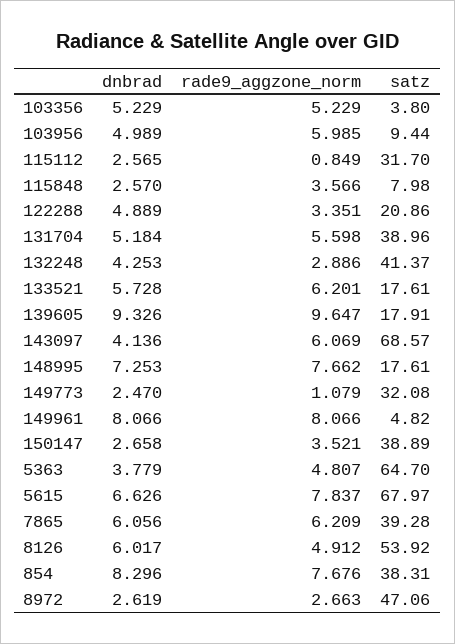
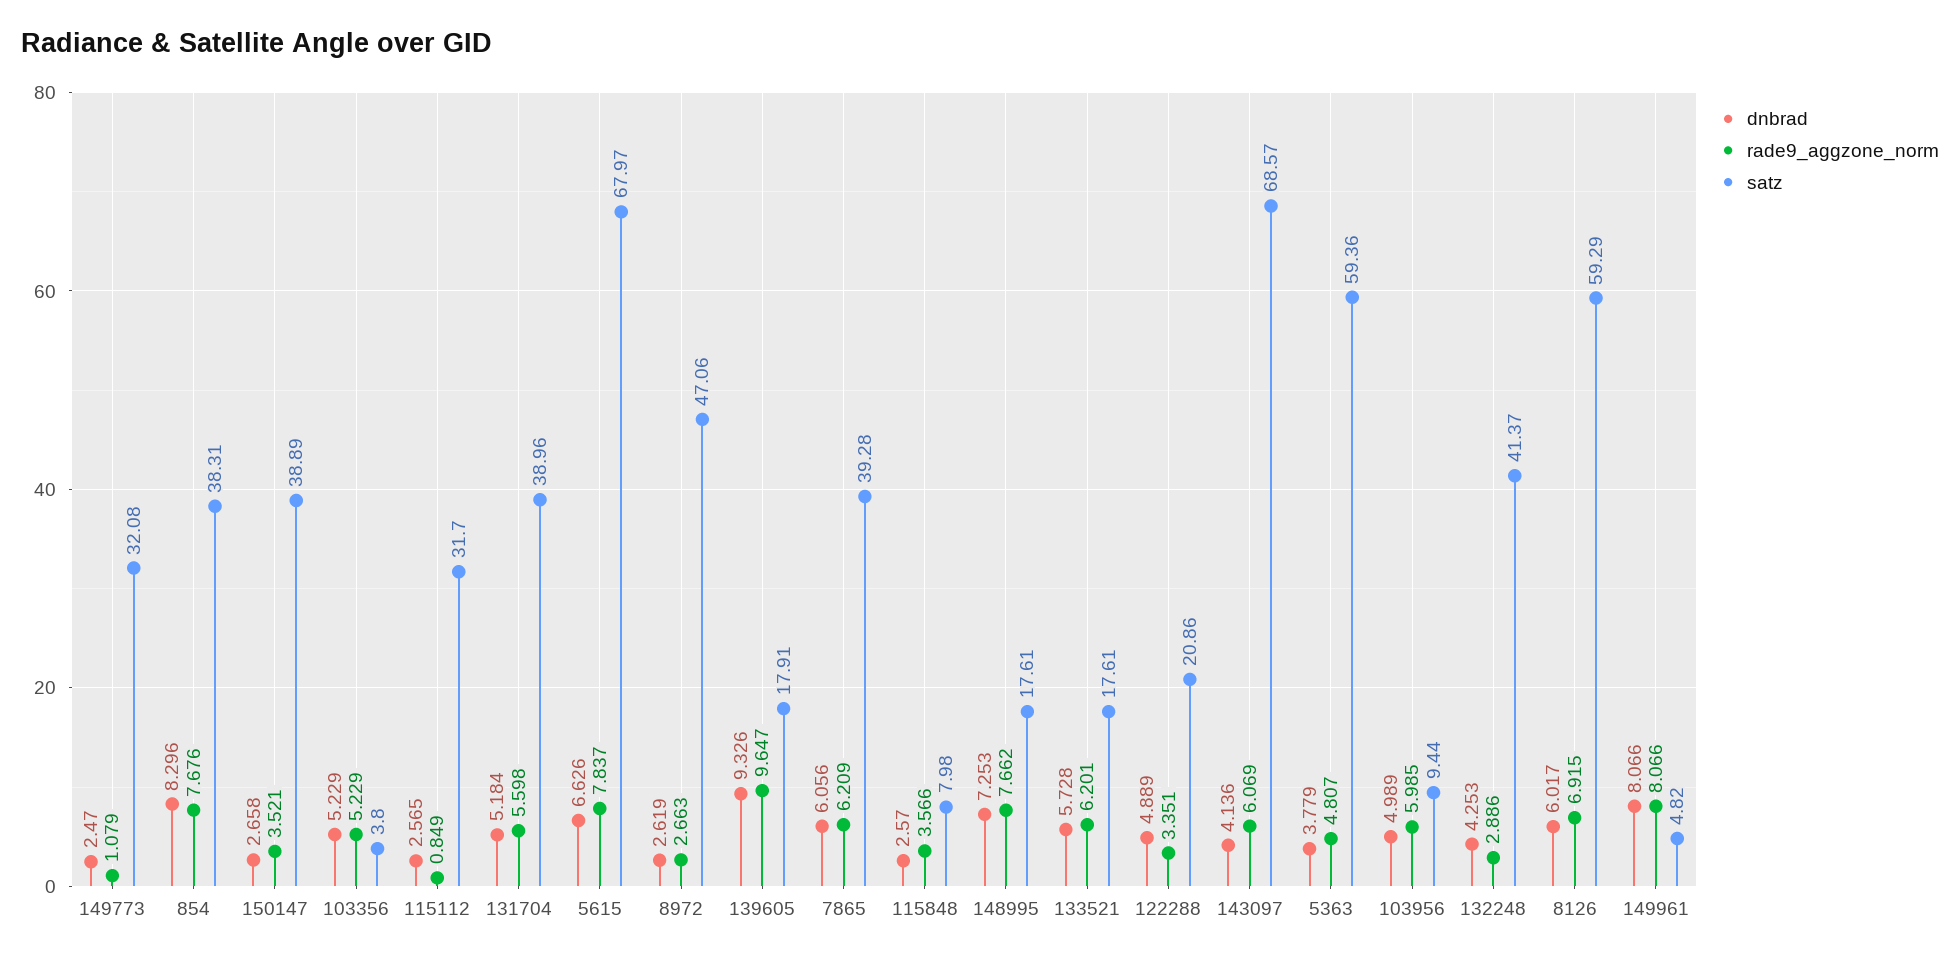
satz, 5363: 64.7 -> 59.36
rade9_aggzone_norm, 8126: 4.912 -> 6.915
satz, 8126: 53.92 -> 59.29

